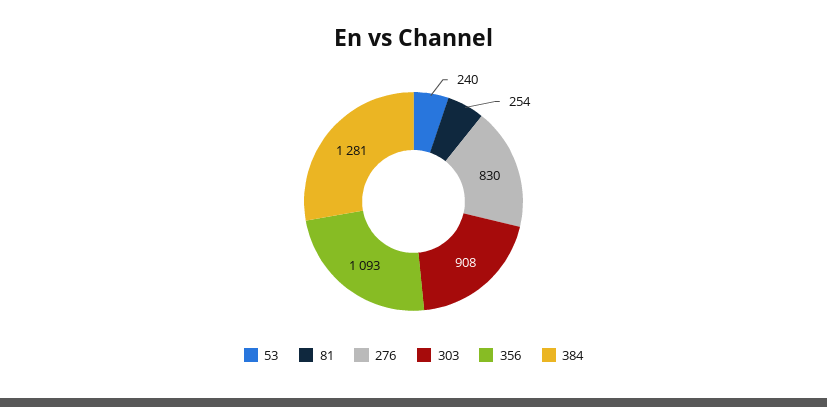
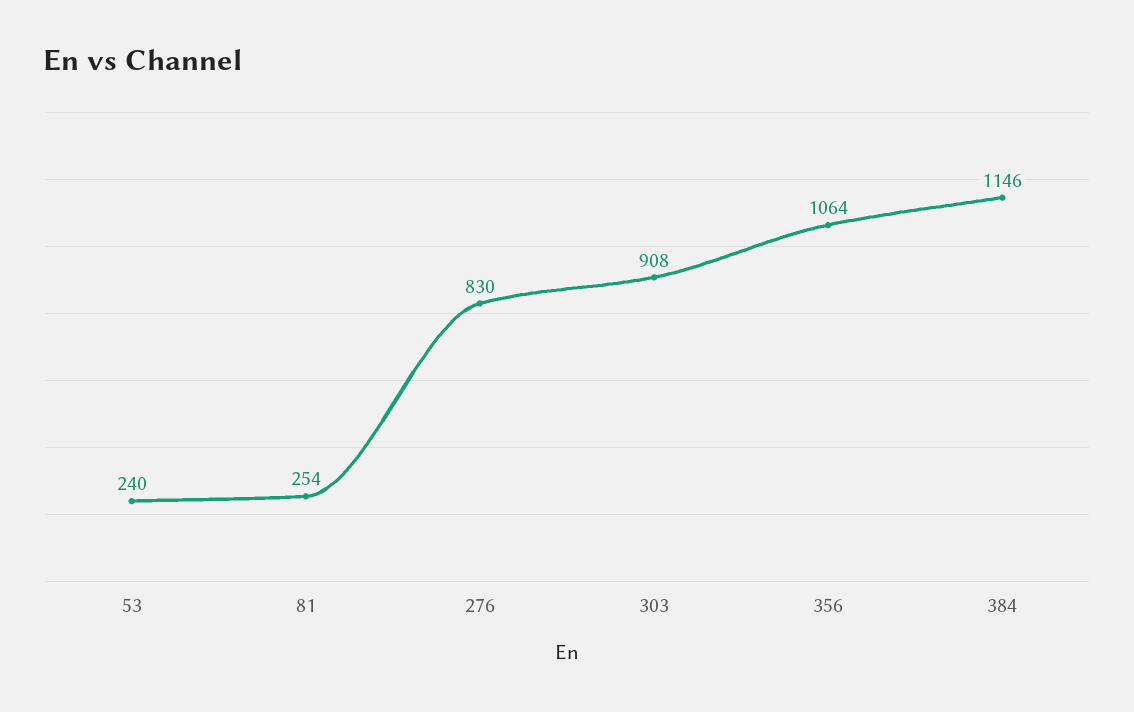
356: 1093 -> 1064
384: 1281 -> 1146

